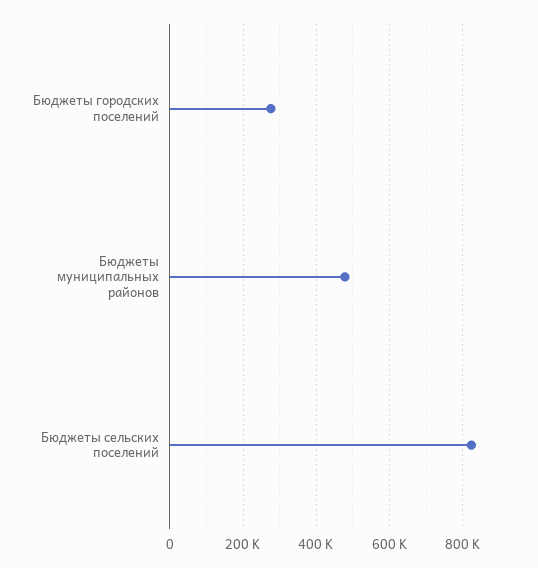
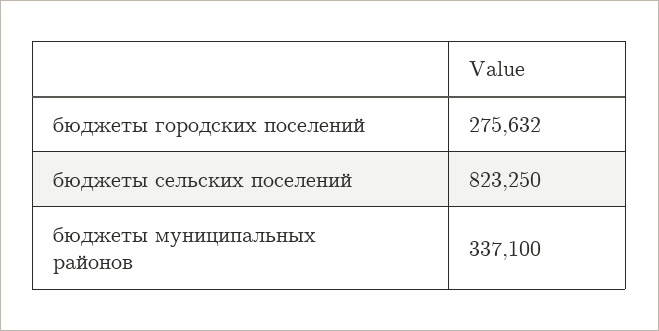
Бюджеты муниципальных районов: 480000 -> 337100

